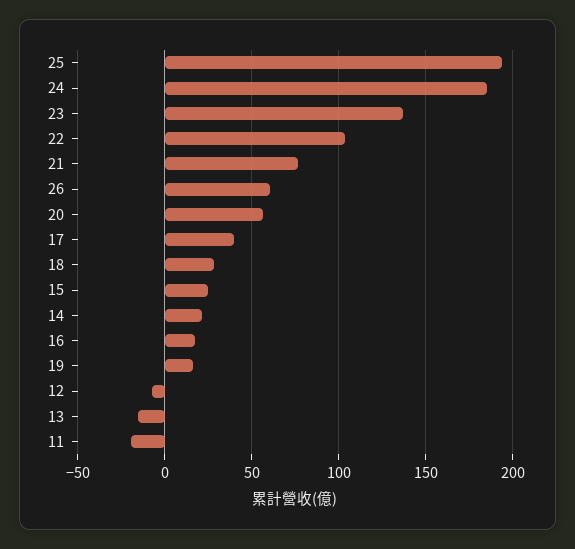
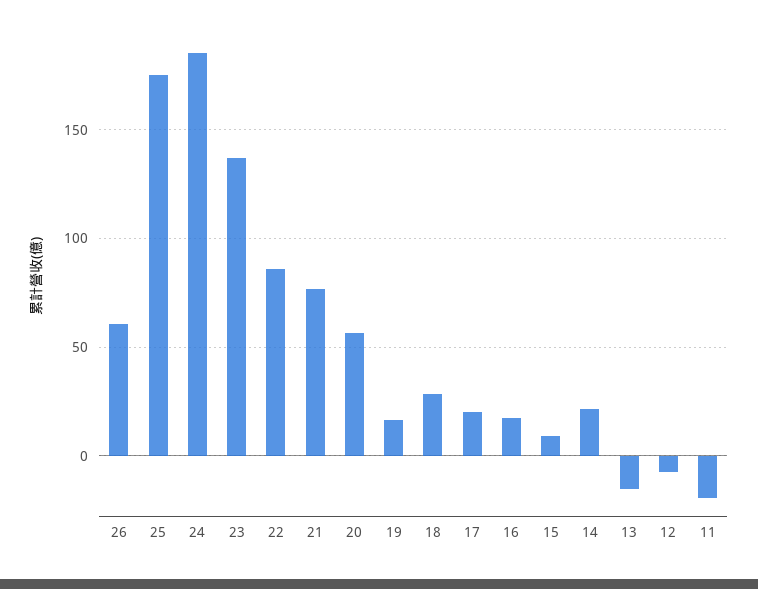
25: 195 -> 175
22: 105 -> 85
17: 40 -> 20
15: 25 -> 10

